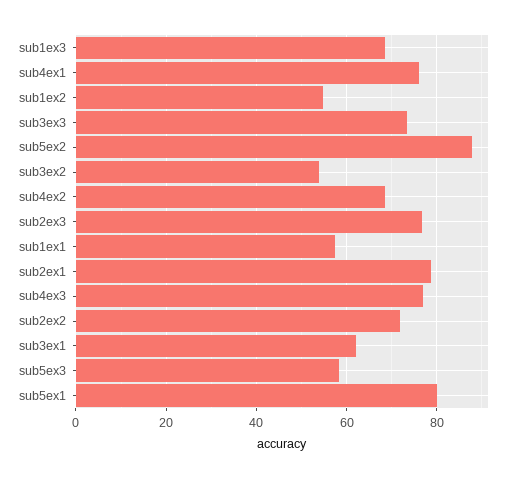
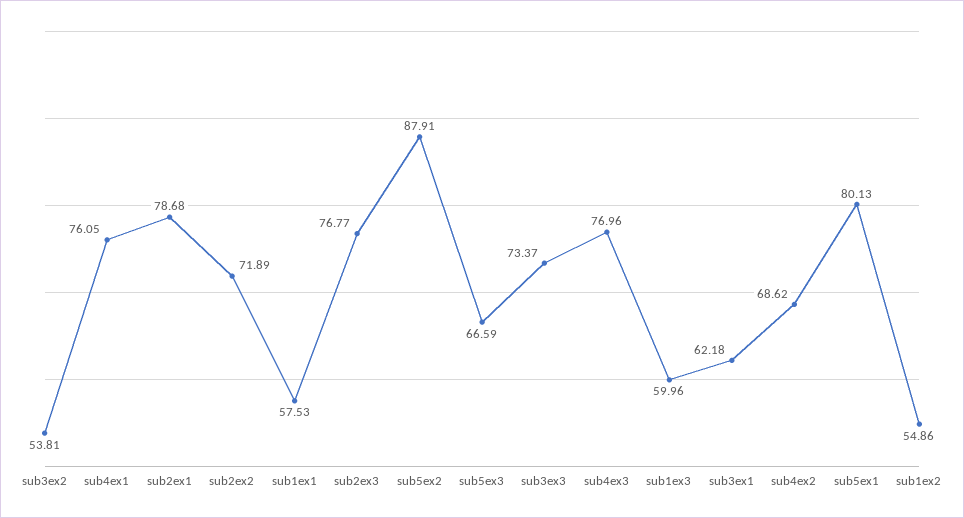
sub1ex3: 68 -> 59.96
sub5ex3: 58 -> 66.59

